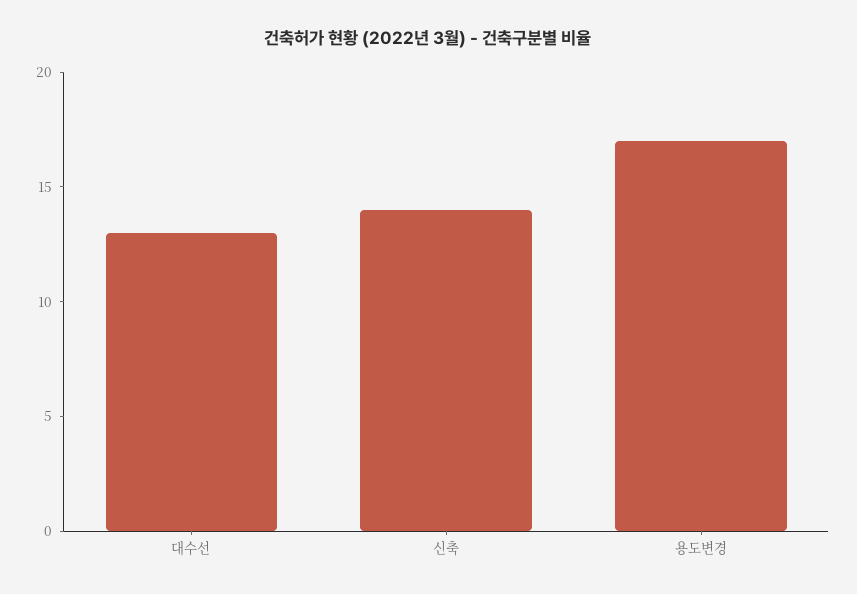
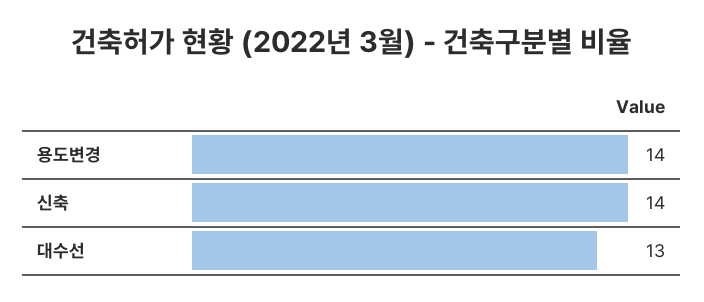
용도변경: 17 -> 14

